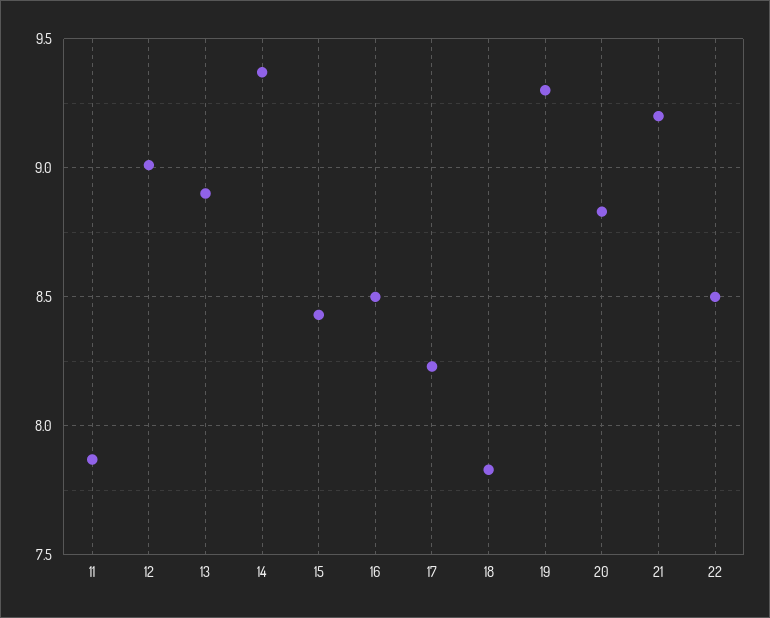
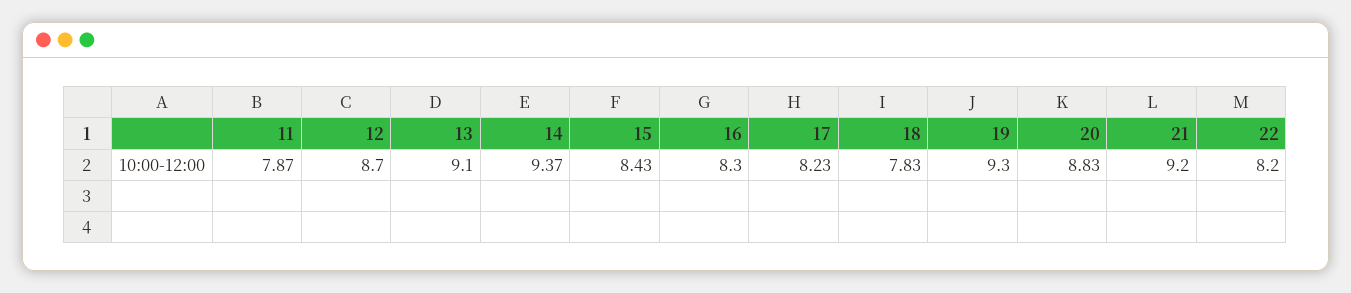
12: 9 -> 8.7
13: 8.9 -> 9.1
16: 8.5 -> 8.3
22: 8.5 -> 8.2

